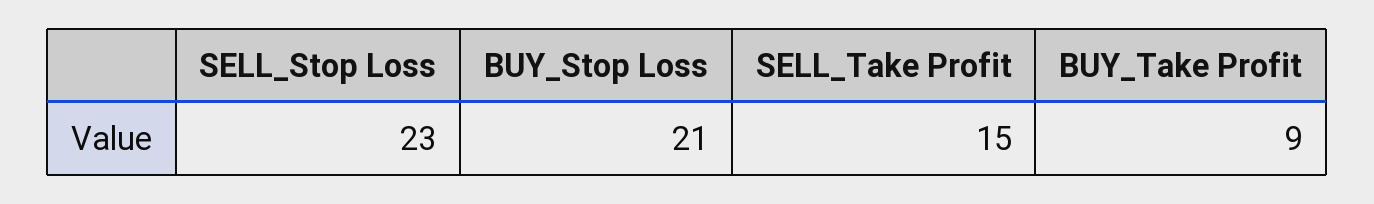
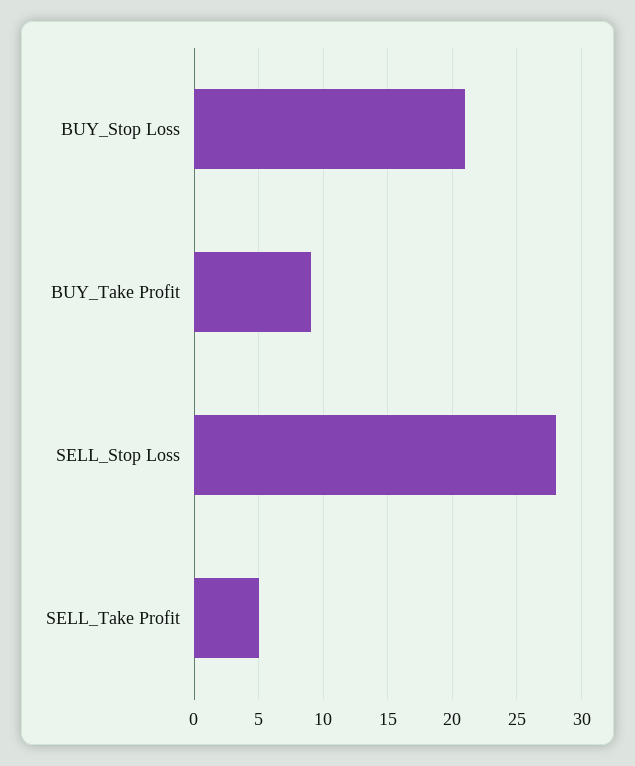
SELL_Stop Loss: 23 -> 28
SELL_Take Profit: 15 -> 5

